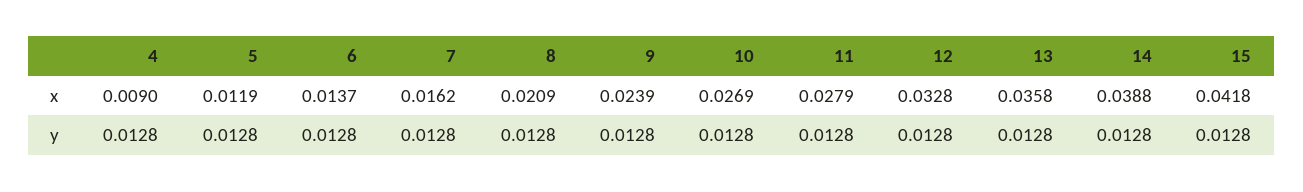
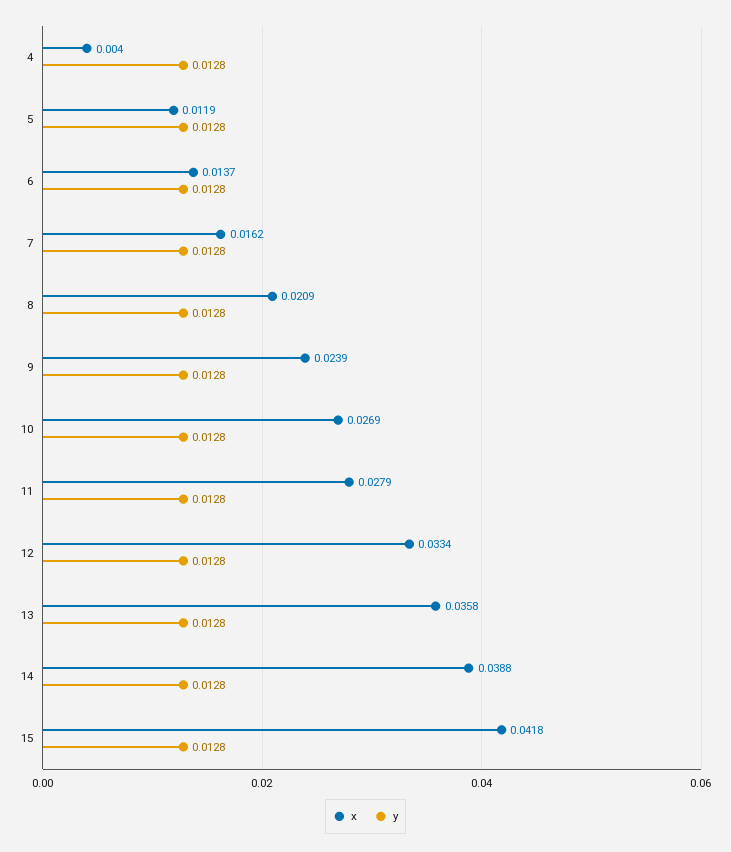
x, 4: 0.009 -> 0.004
x, 12: 0.0328 -> 0.0334

